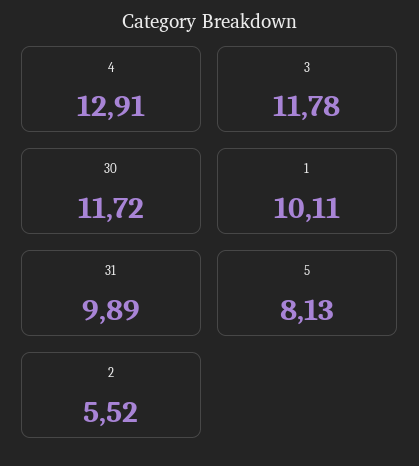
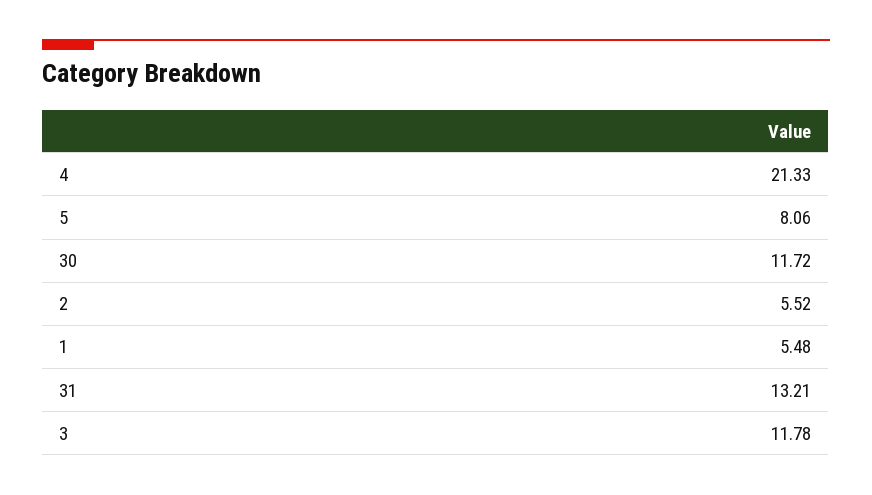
4: 12.91 -> 21.33
1: 10.11 -> 5.48
31: 9.89 -> 13.21
5: 8.13 -> 8.06

